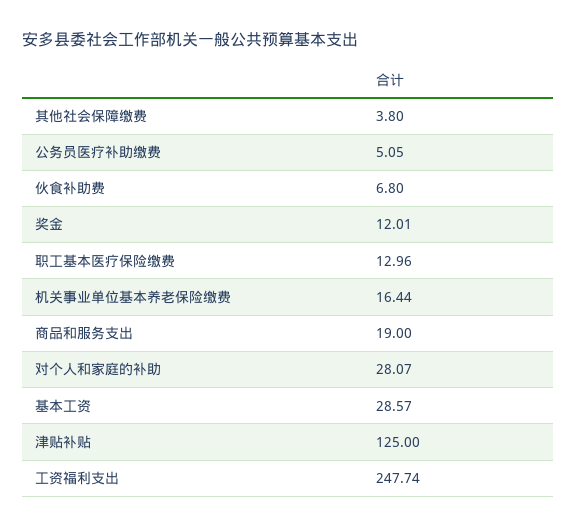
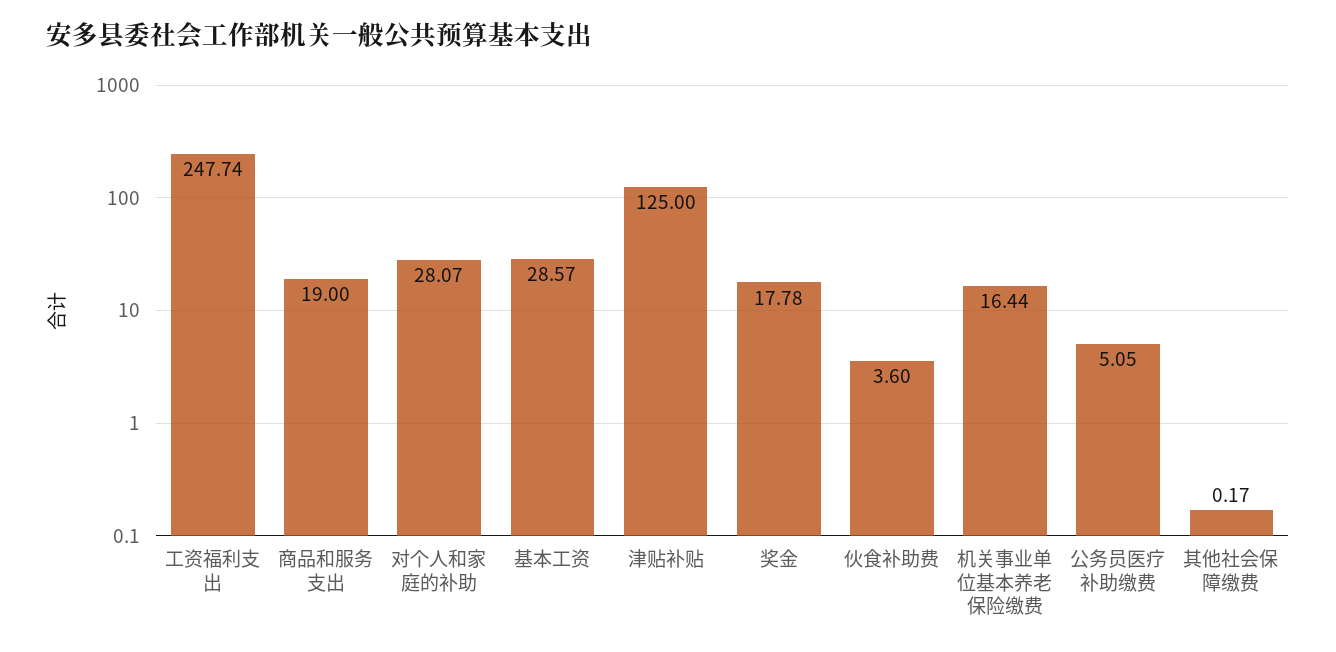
其他社会保障缴费: 3.8 -> 0.17
伙食补助费: 6.8 -> 3.6
奖金: 12.01 -> 17.78
职工基本医疗保险缴费: 12.96 -> none

